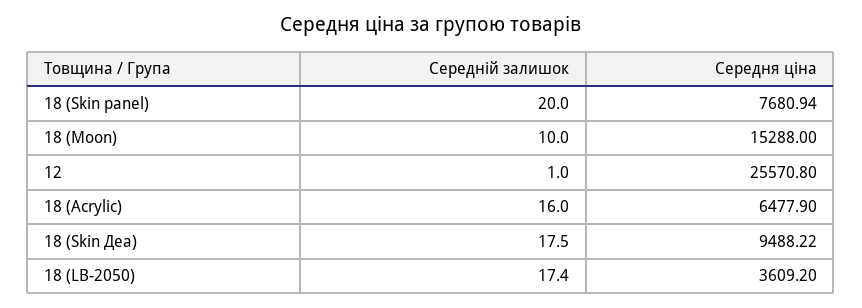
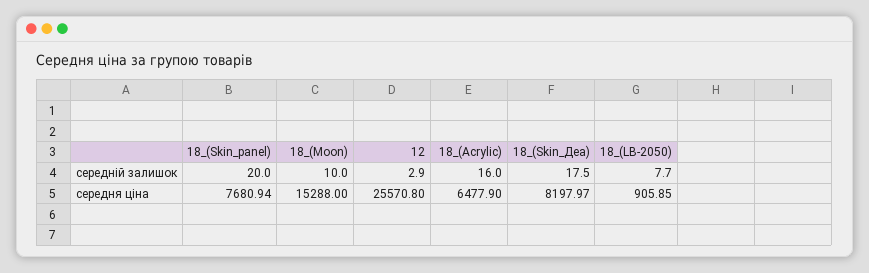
Середній залишок, 12: 1 -> 2.9
Середня ціна, 18 (Skin Деа): 9488.22 -> 8197.97
Середній залишок, 18 (LB-2050): 17.4 -> 7.7
Середня ціна, 18 (LB-2050): 3609.2 -> 905.85

